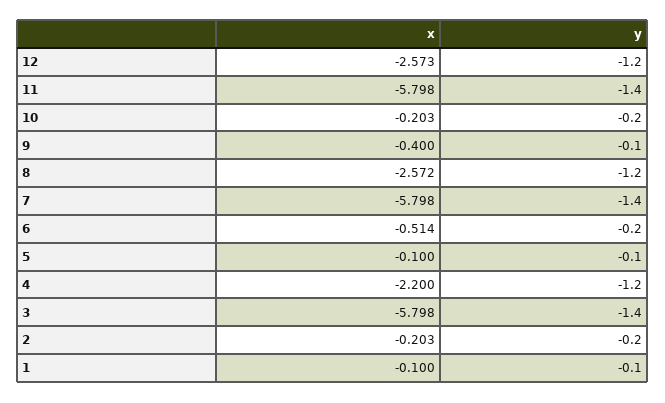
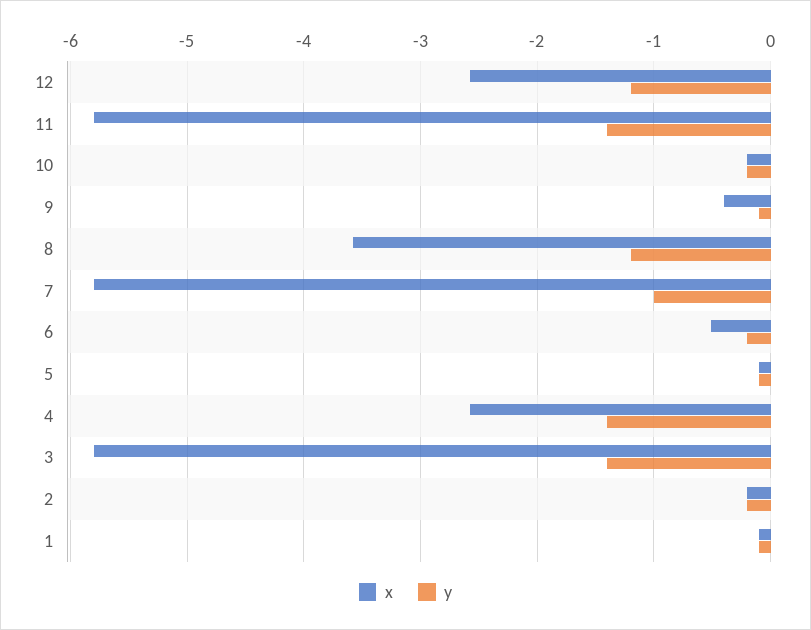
x, 8: -2.572 -> -3.6
y, 7: -1.4 -> -1
x, 4: -2.2 -> -2.6
y, 4: -1.2 -> -1.4

